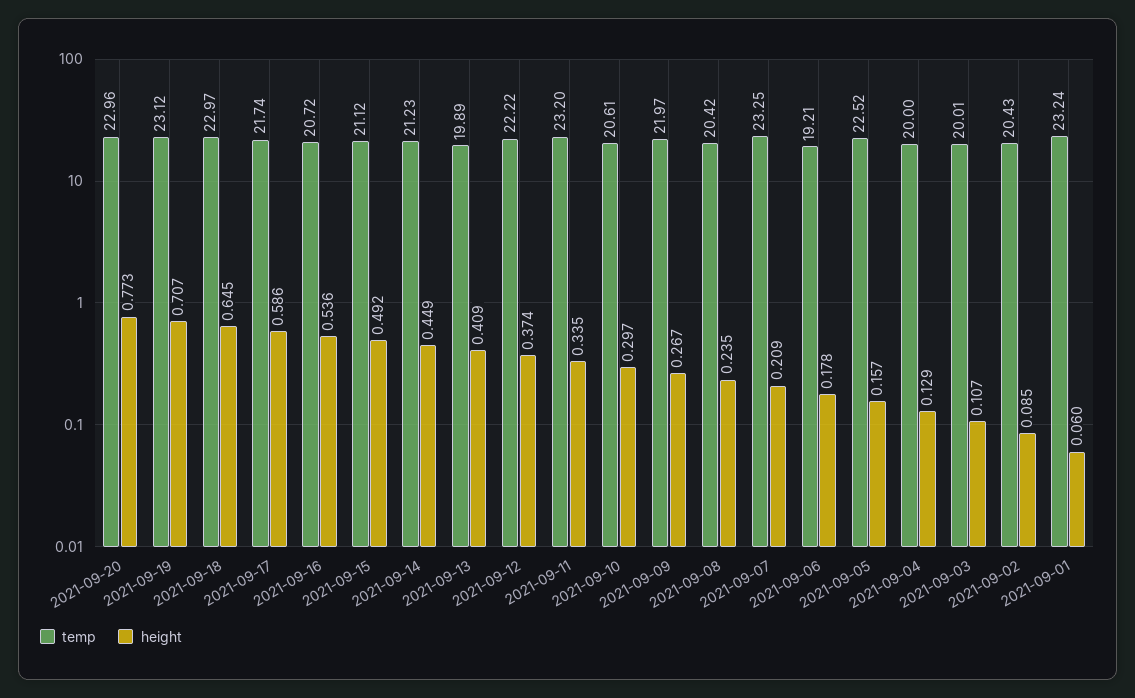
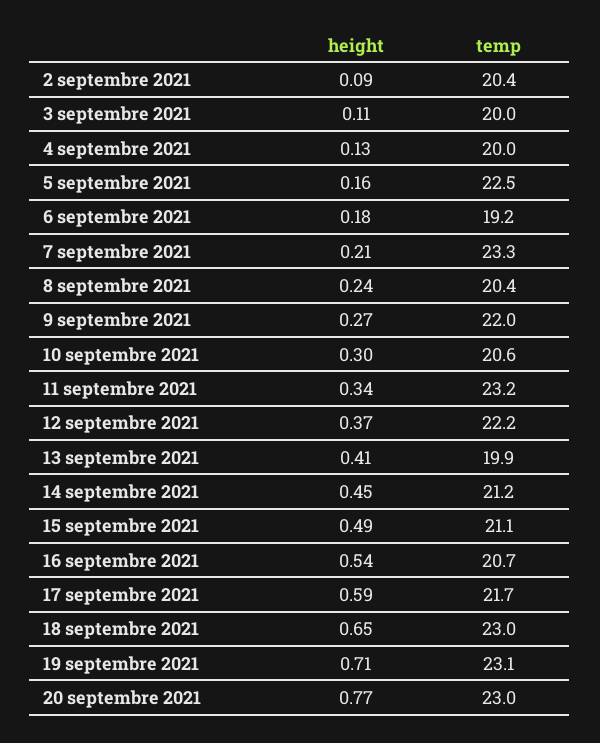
temp, 2021-09-01: 23.24 -> none
height, 2021-09-01: 0.06 -> none

